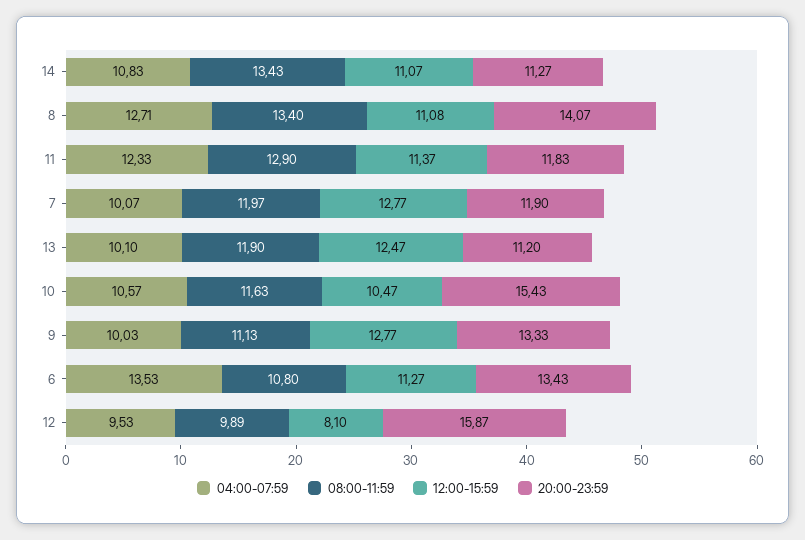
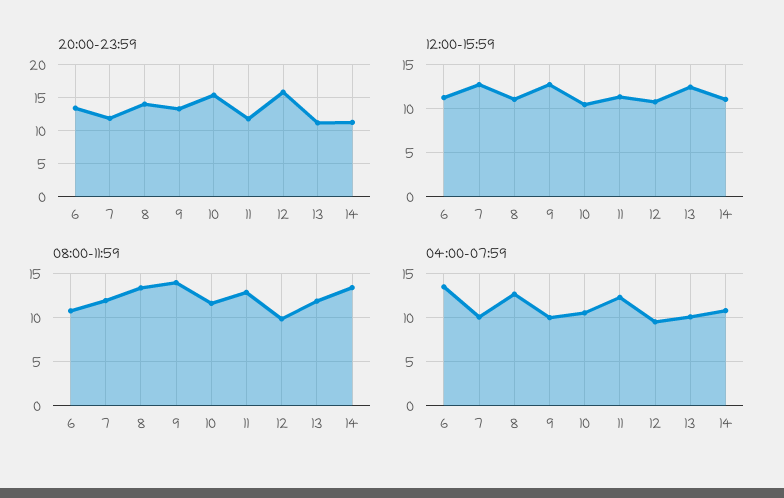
08:00-11:59, 9: 11.13 -> 14
12:00-15:59, 12: 8.1 -> 11

